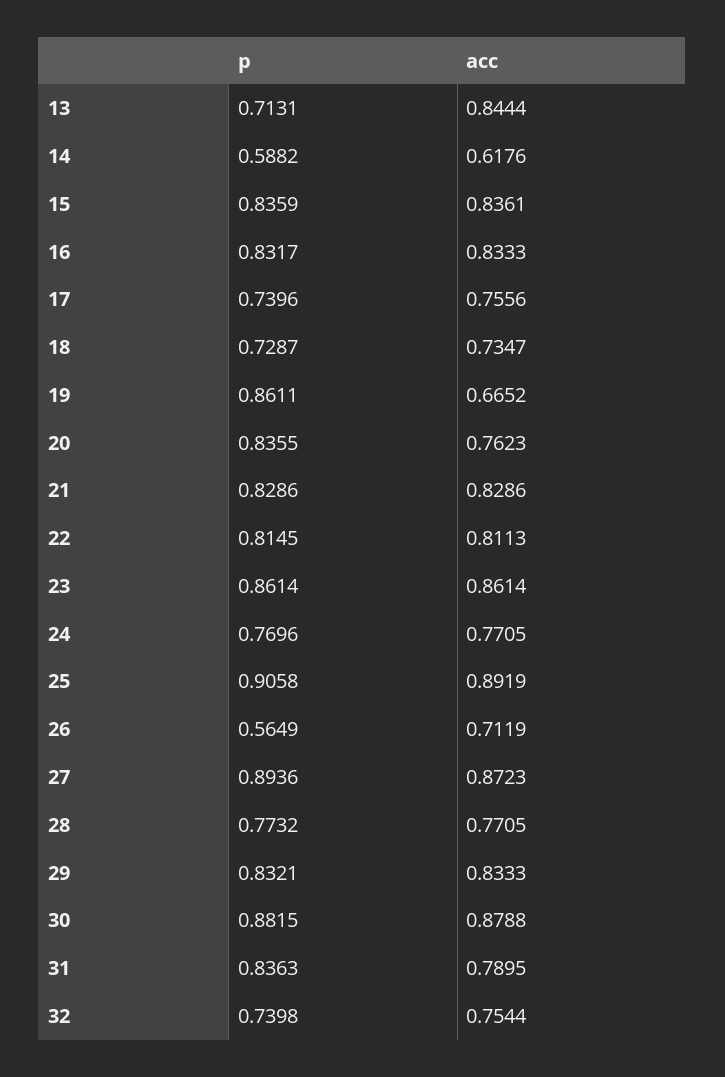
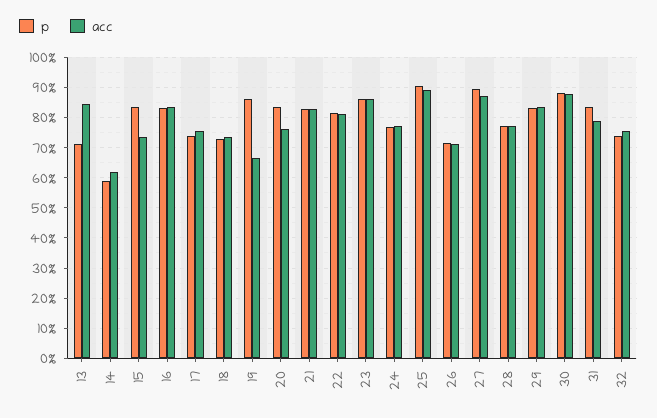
acc, 15: 0.8361 -> 0.74
p, 26: 0.5649 -> 0.72

